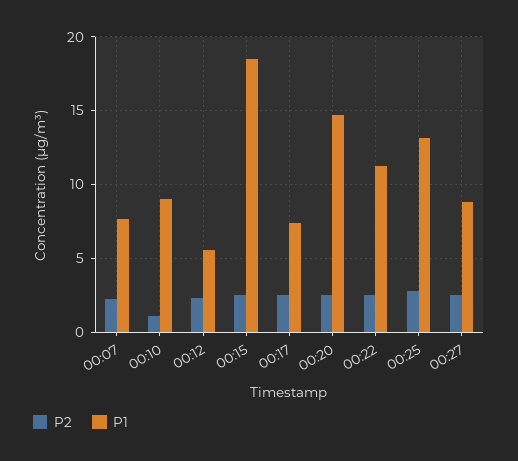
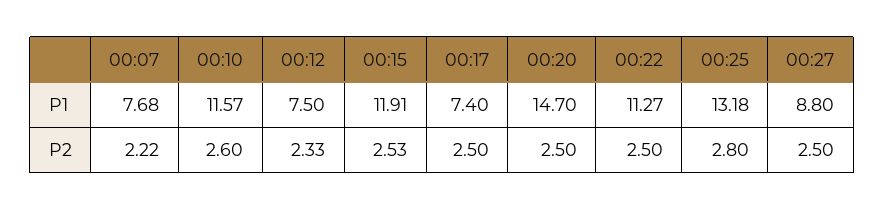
P2, 00:10: 1 -> 2.6
P1, 00:10: 9 -> 11.57
P1, 00:12: 5.5 -> 7.5
P1, 00:15: 18.5 -> 11.91

